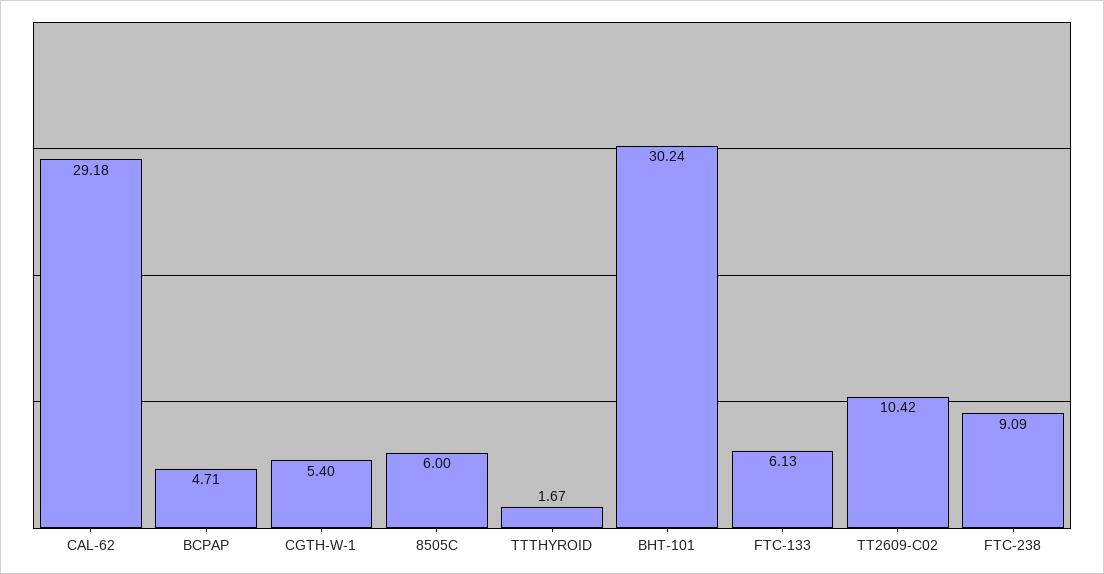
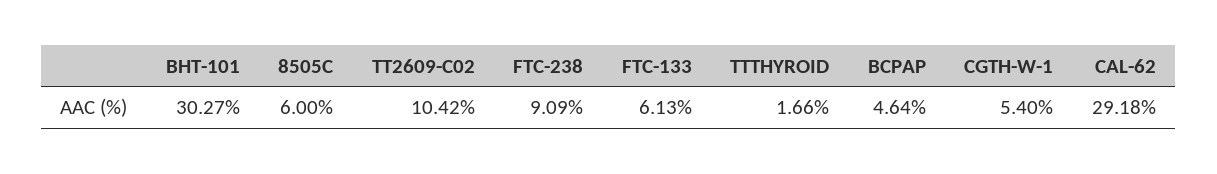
BCPAP: 4.71 -> 4.64
TTTHYROID: 1.67 -> 1.66
BHT-101: 30.24 -> 30.27

